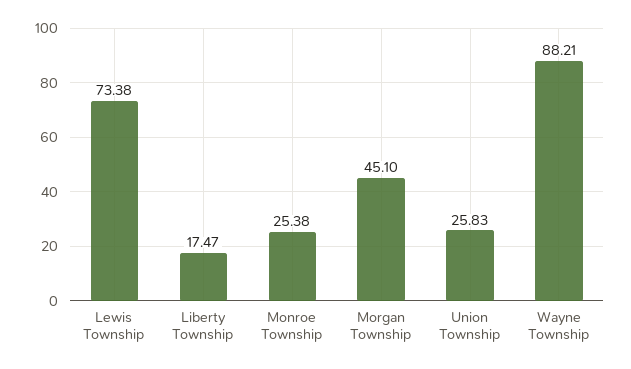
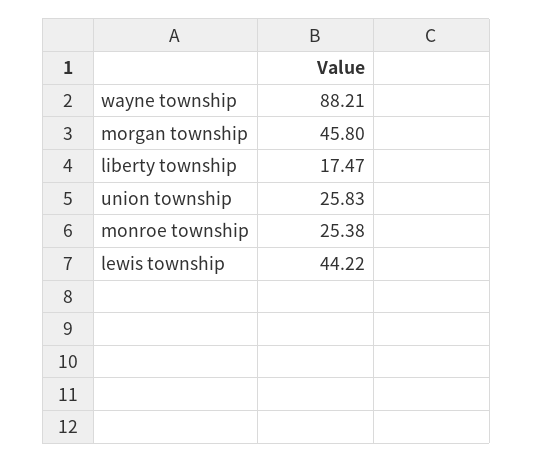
Lewis Township: 73.38 -> 44.22
Morgan Township: 45.1 -> 45.8

